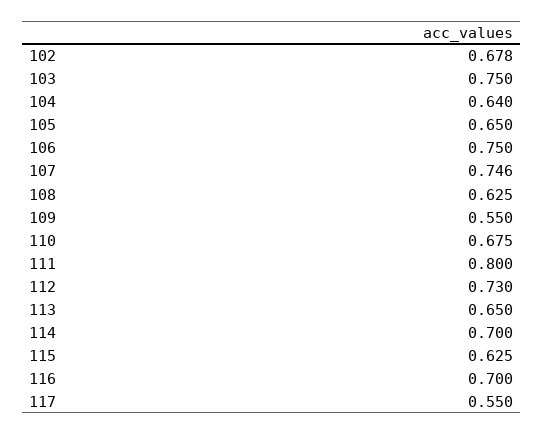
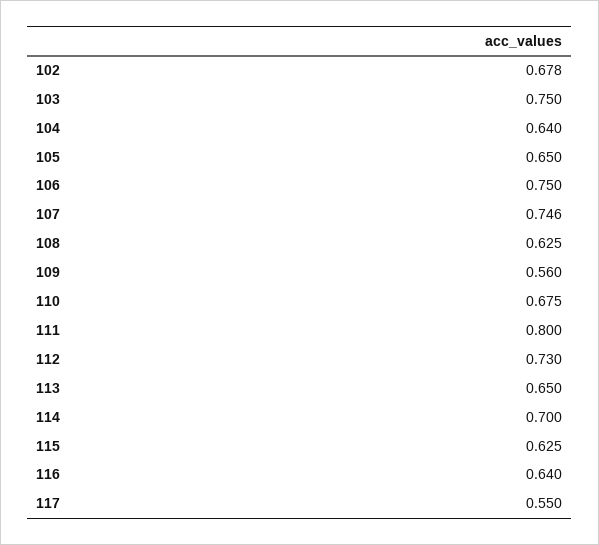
109: 0.55 -> 0.56
116: 0.7 -> 0.64

